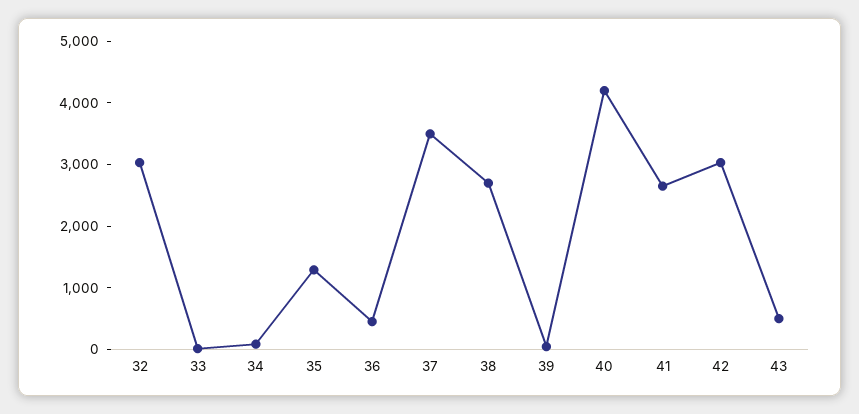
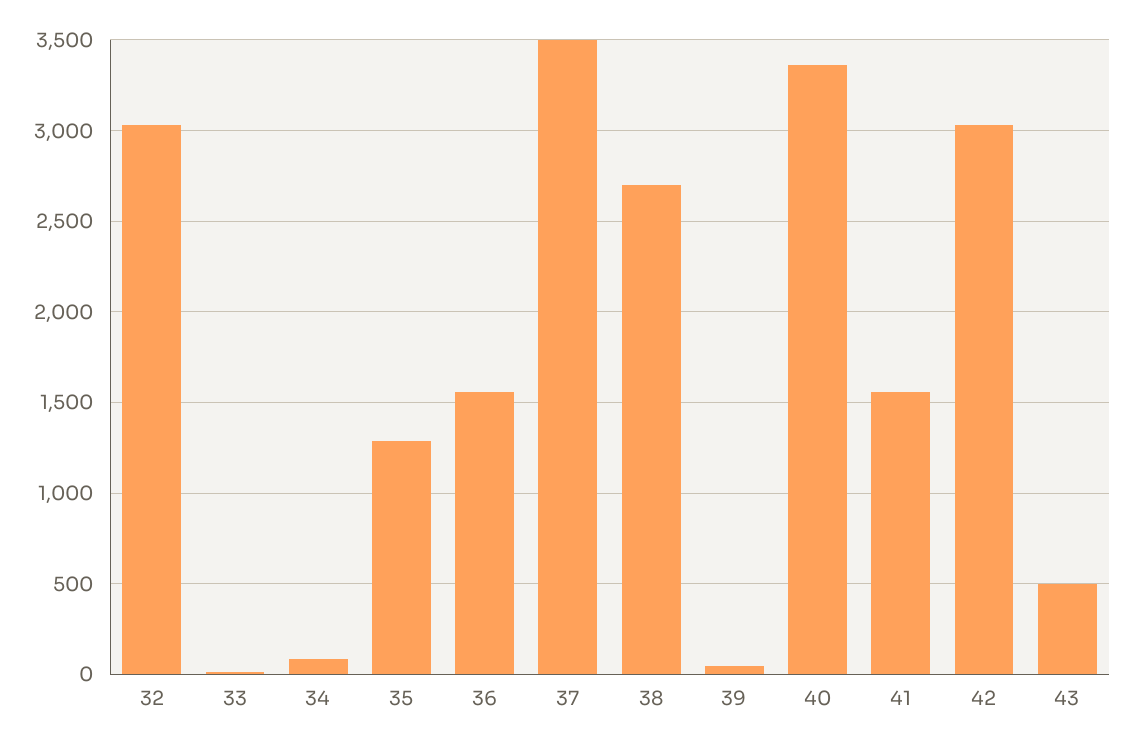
36: 400 -> 1550
40: 4200 -> 3350
41: 2600 -> 1550

